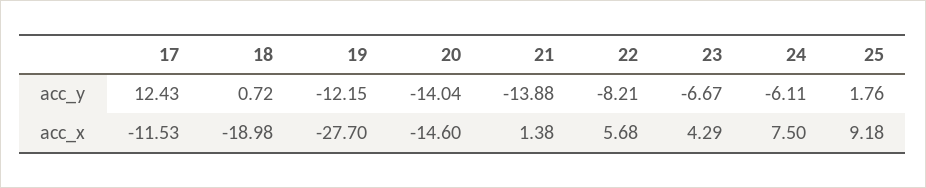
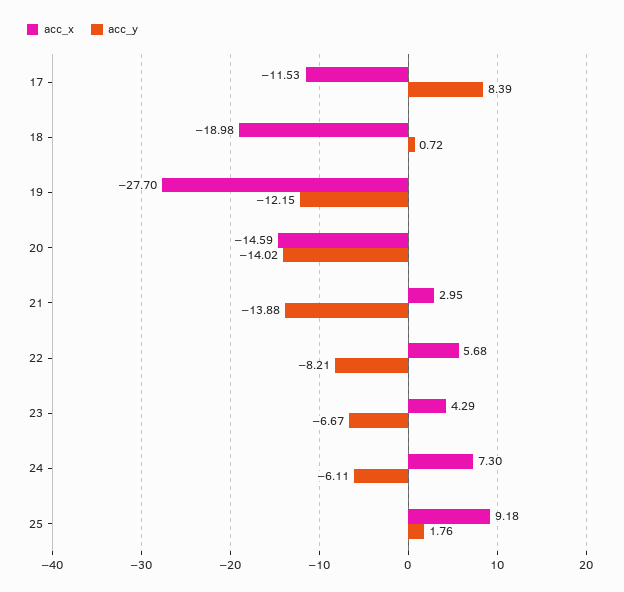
acc_y, 17: 12.43 -> 8.39
acc_y, 20: -14.04 -> -14.02
acc_x, 20: -14.6 -> -14.59
acc_x, 21: 1.38 -> 2.95
acc_x, 24: 7.5 -> 7.3

